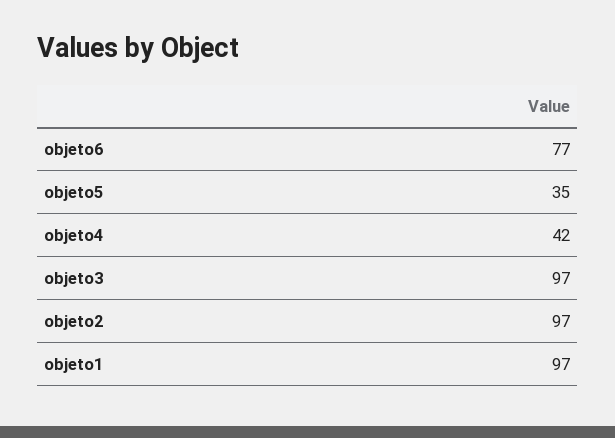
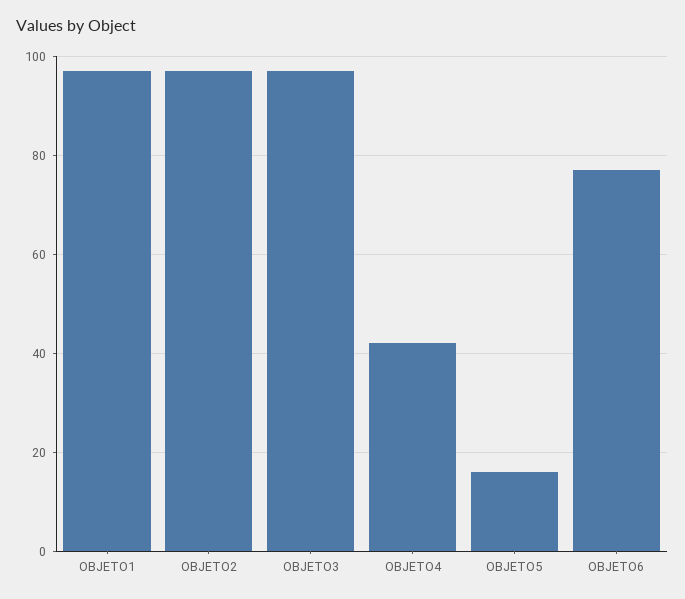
objeto5: 35 -> 15

